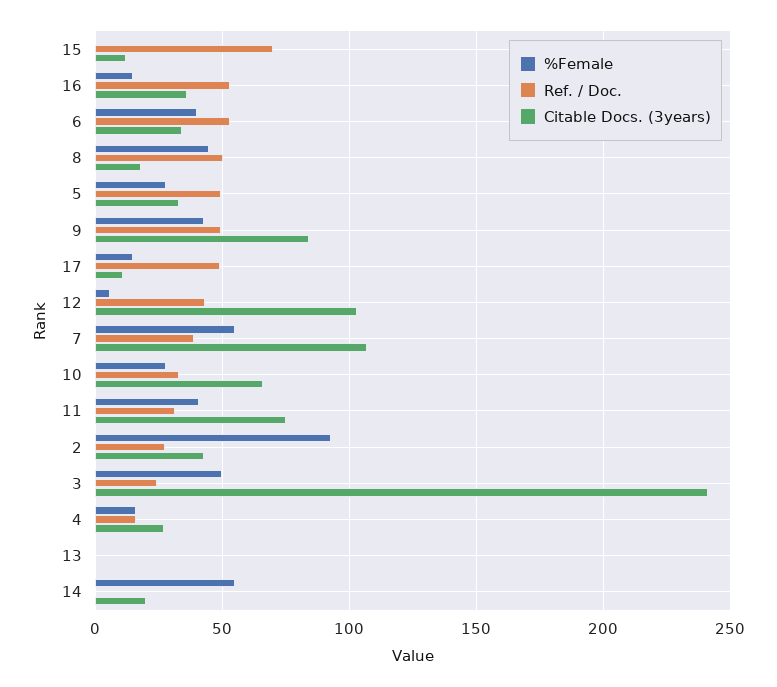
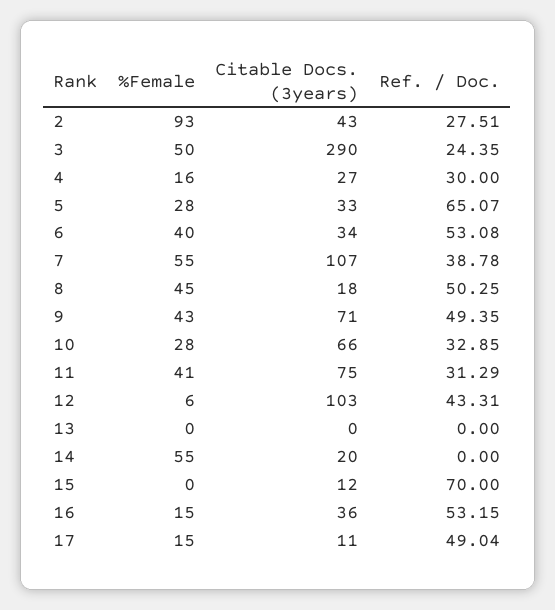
Ref. / Doc., 5: 50 -> 65.07
Citable Docs. (3years), 9: 85 -> 71
Citable Docs. (3years), 3: 240 -> 290
Ref. / Doc., 4: 15 -> 30

